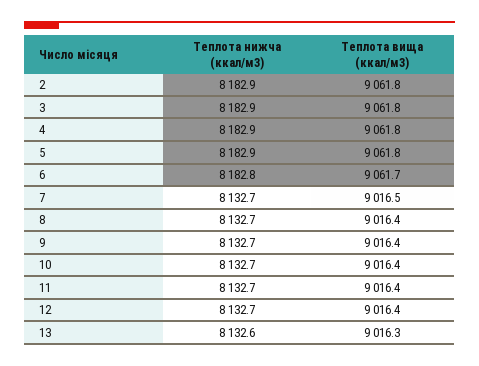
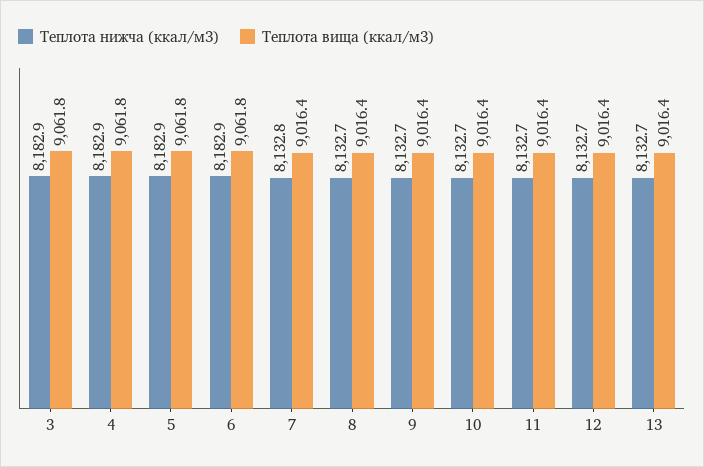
Теплота нижча (ккал/м3), 2: 8182.9 -> none
Теплота вища (ккал/м3), 2: 9061.8 -> none
Теплота нижча (ккал/м3), 6: 8182.8 -> 8182.9
Теплота вища (ккал/м3), 6: 9061.7 -> 9061.8
Теплота нижча (ккал/м3), 7: 8132.7 -> 8132.8
Теплота вища (ккал/м3), 7: 9016.5 -> 9016.4
Теплота нижча (ккал/м3), 13: 8132.6 -> 8132.7
Теплота вища (ккал/м3), 13: 9016.3 -> 9016.4

